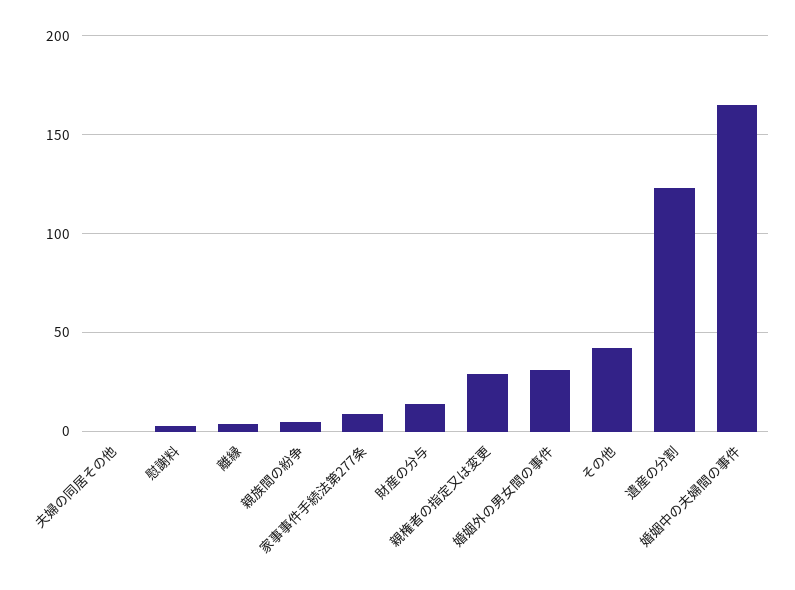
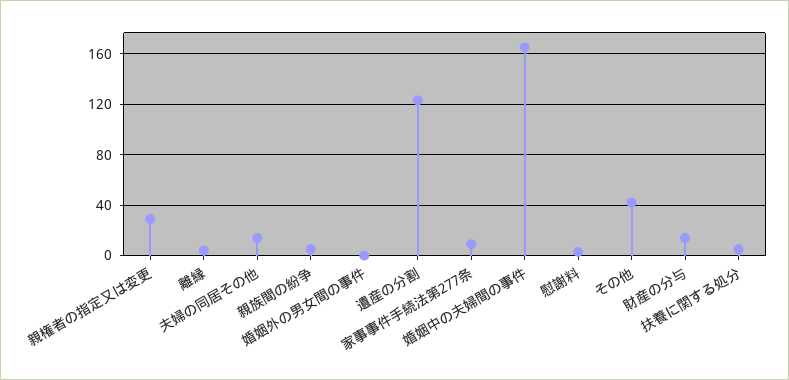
夫婦の同居その他: 0 -> 15
婚姻外の男女間の事件: 30 -> 0
扶養に関する処分: none -> 5

